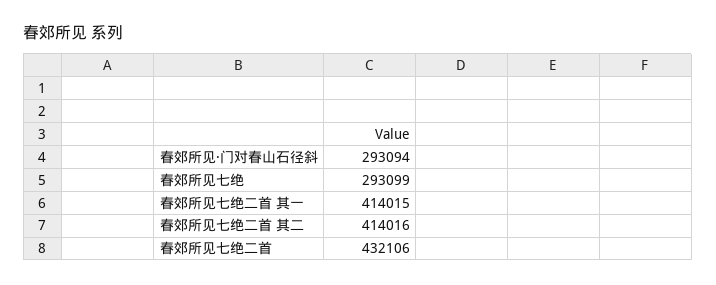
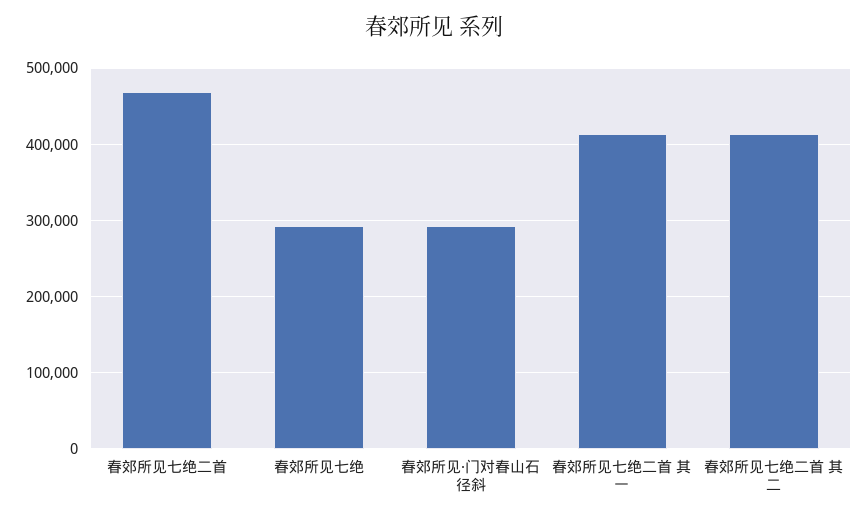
春郊所见七绝二首: 432106 -> 470000

